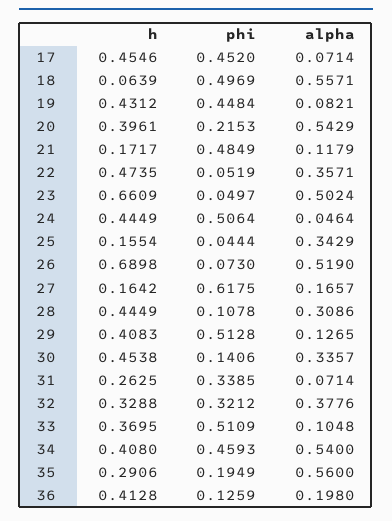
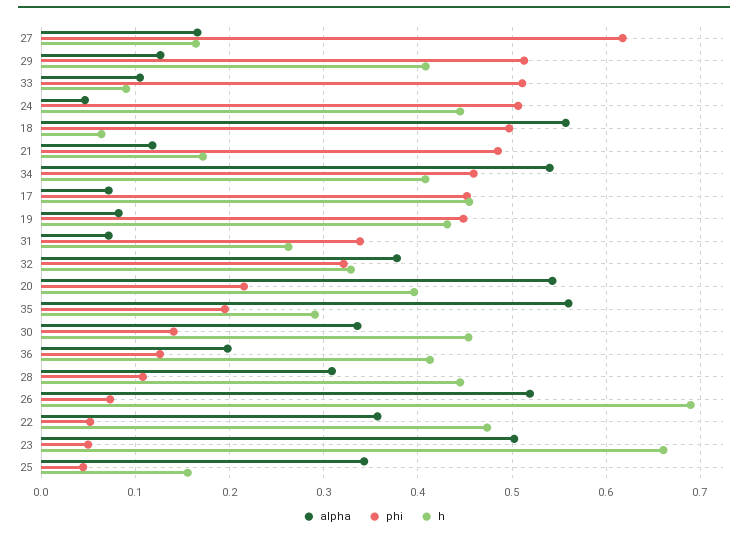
h, 33: 0.3695 -> 0.09

